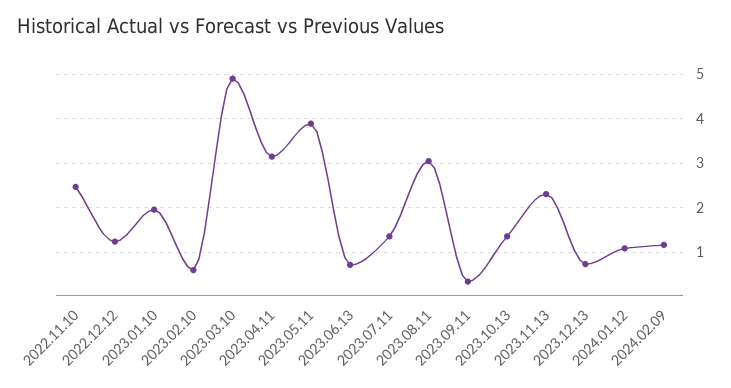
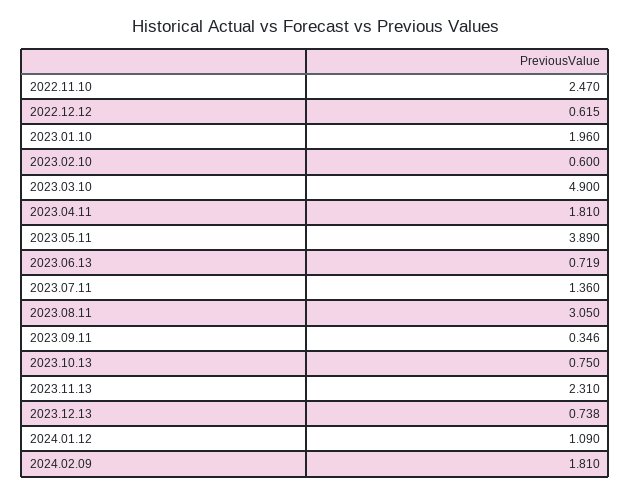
2022.12.12: 1.2 -> 0.615
2023.04.11: 3.2 -> 1.81
2023.10.13: 1.4 -> 0.75
2024.02.09: 1.2 -> 1.81

